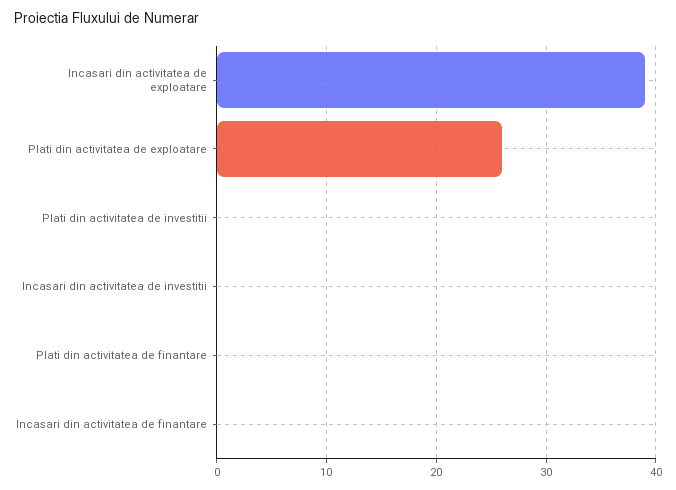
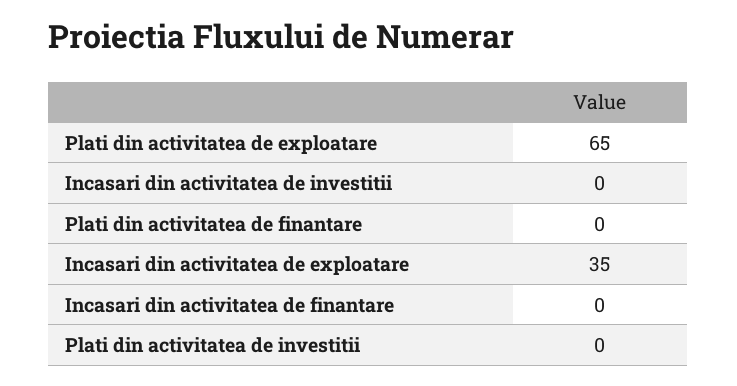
Incasari din activitatea de exploatare: 39 -> 35
Plati din activitatea de exploatare: 26 -> 65

